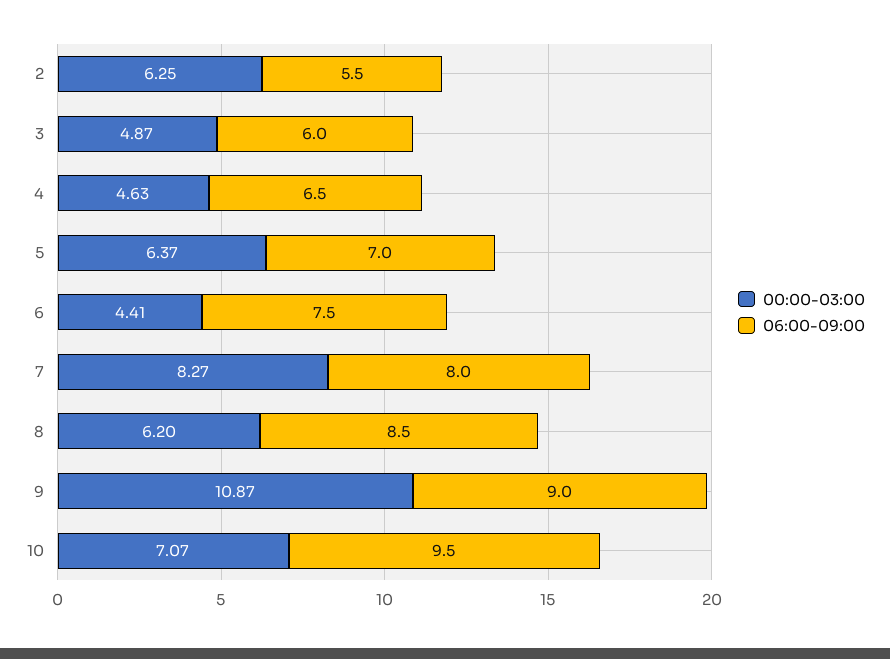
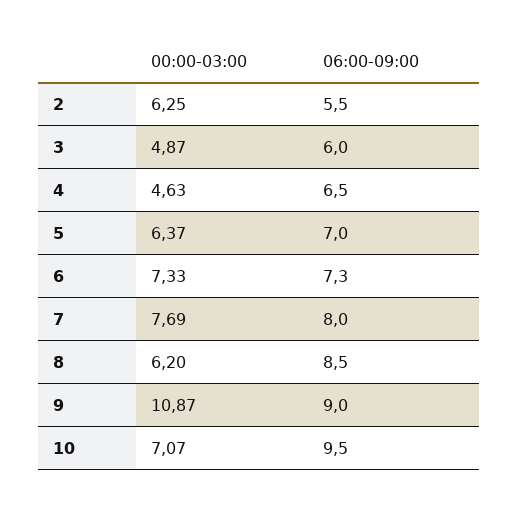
00:00-03:00, 6: 4.41 -> 7.33
06:00-09:00, 6: 7.5 -> 7.3
00:00-03:00, 7: 8.27 -> 7.69

